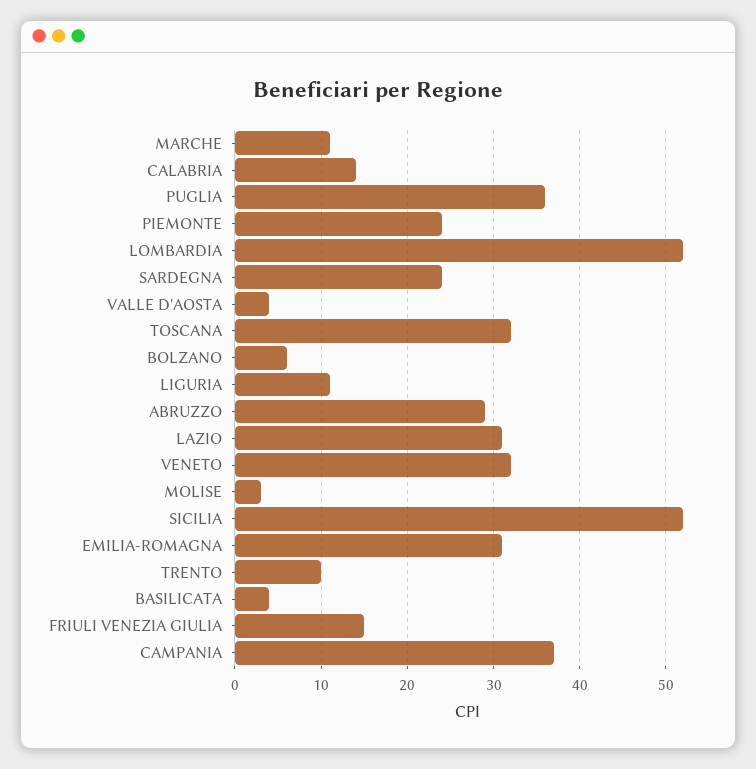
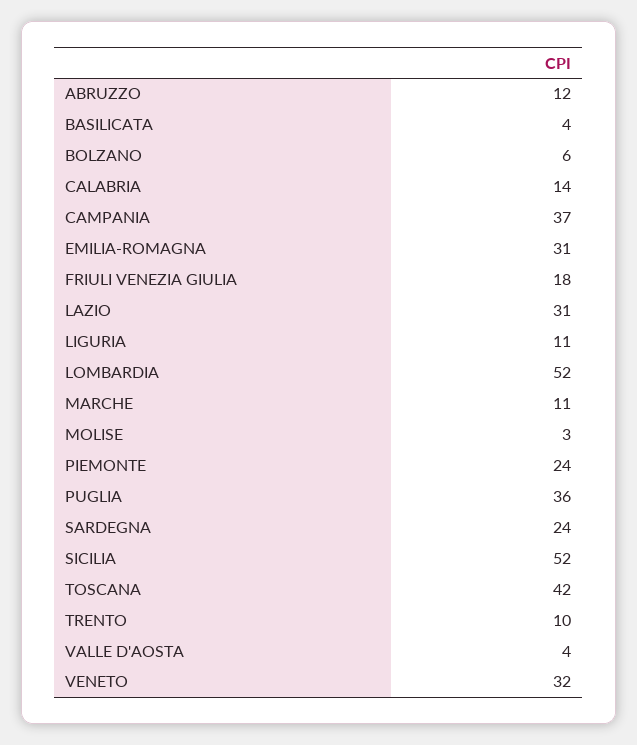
TOSCANA: 32 -> 42
ABRUZZO: 29 -> 12
FRIULI VENEZIA GIULIA: 15 -> 18

